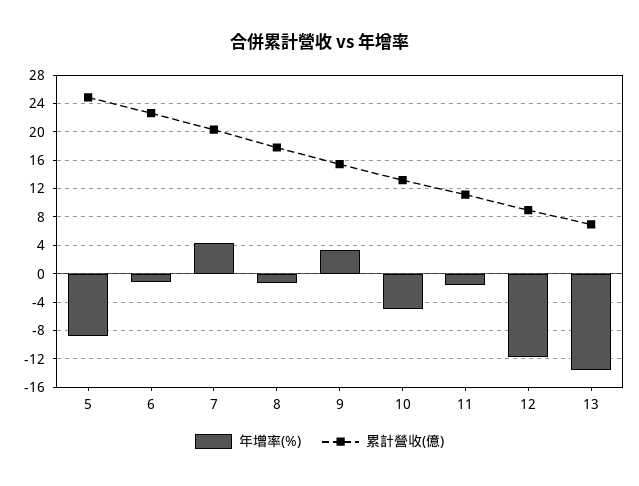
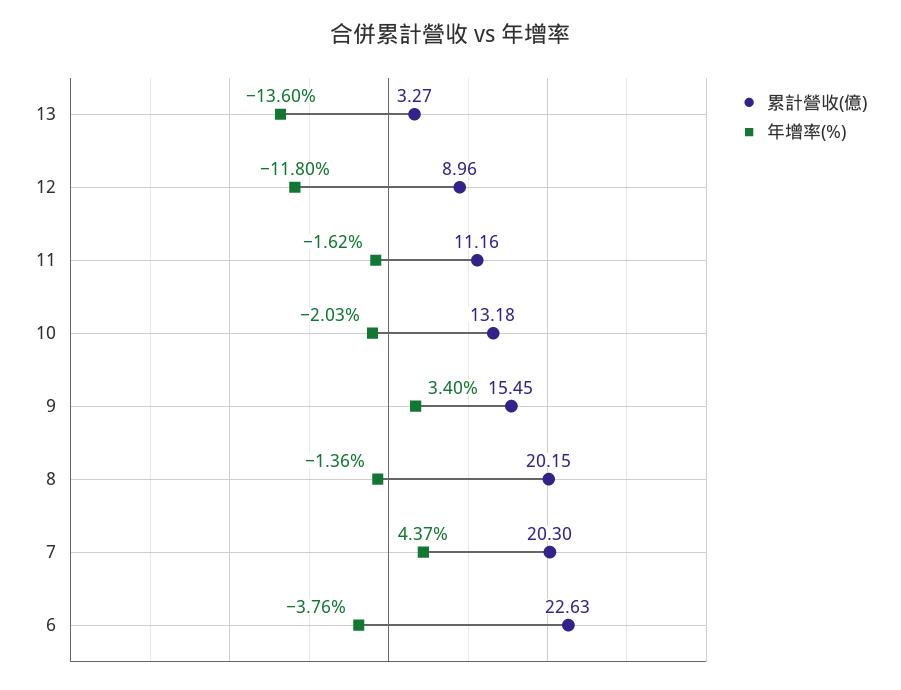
年增率(%), 5: -9 -> none
累計營收(億), 5: 25 -> none
年增率(%), 6: -1 -> -3.76
累計營收(億), 8: 18 -> 20.15
年增率(%), 10: -5 -> -2.03
累計營收(億), 13: 7 -> 3.27

